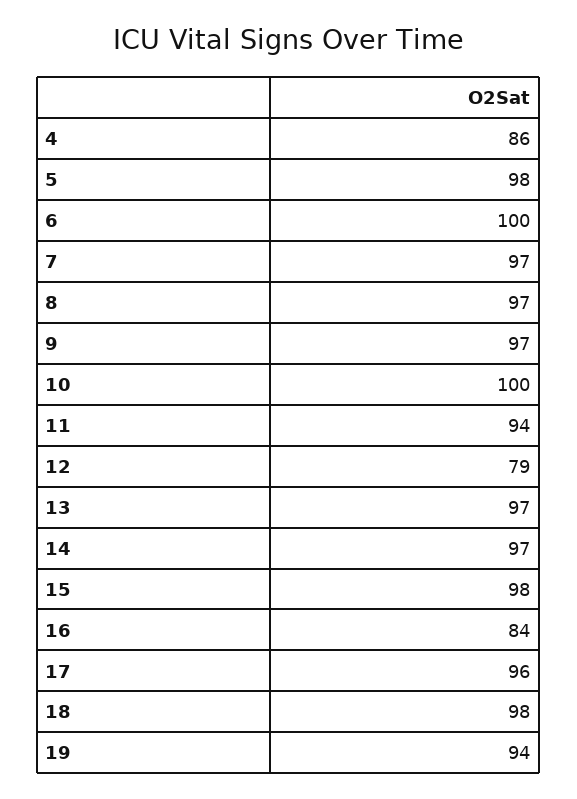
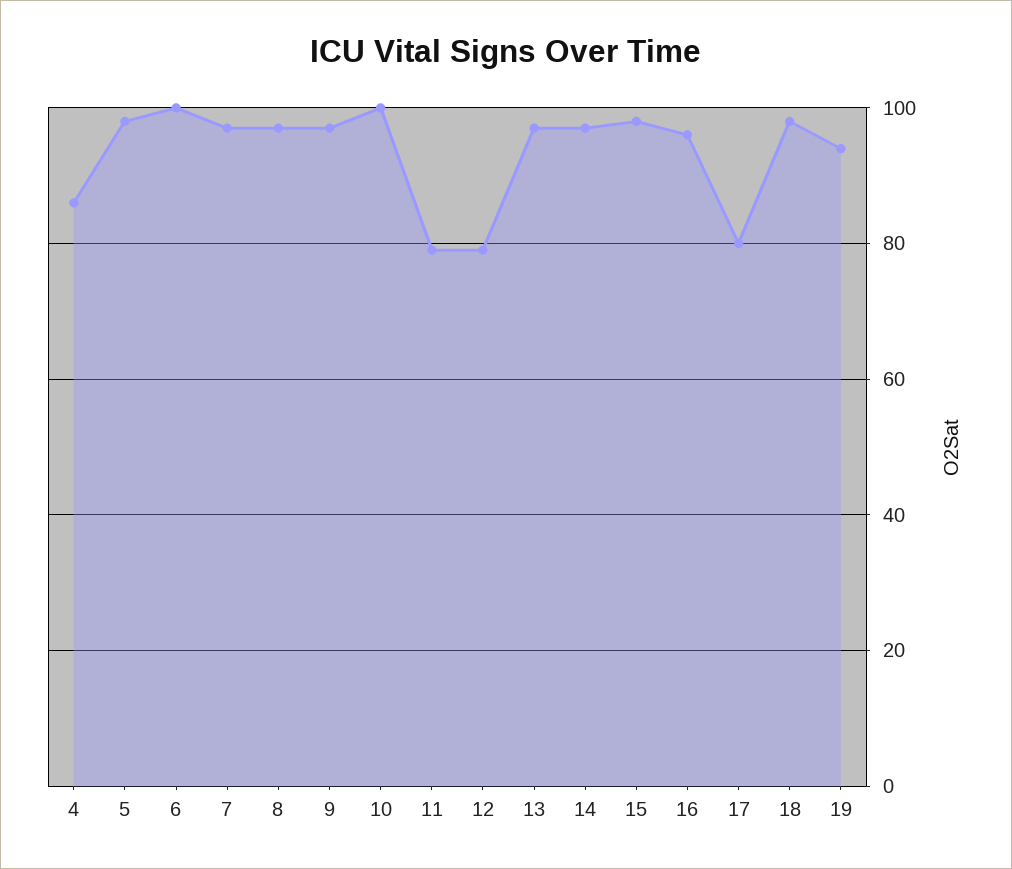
11: 94 -> 80
16: 84 -> 95
17: 96 -> 80

